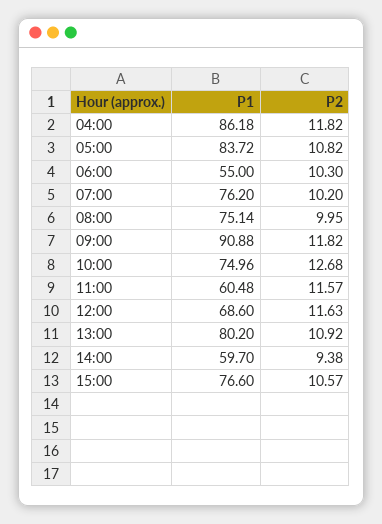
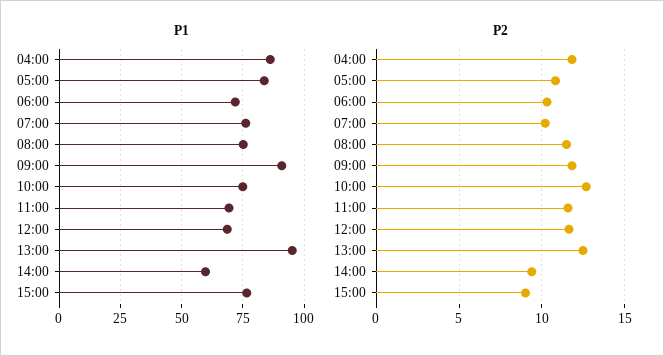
P1, 06:00: 55 -> 72.5
P2, 08:00: 9.95 -> 11.5
P1, 11:00: 60.48 -> 70
P1, 13:00: 80.2 -> 95
P2, 13:00: 10.92 -> 12.5
P2, 15:00: 10.57 -> 9

